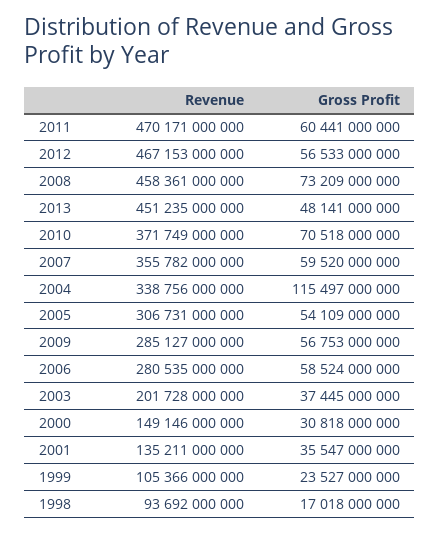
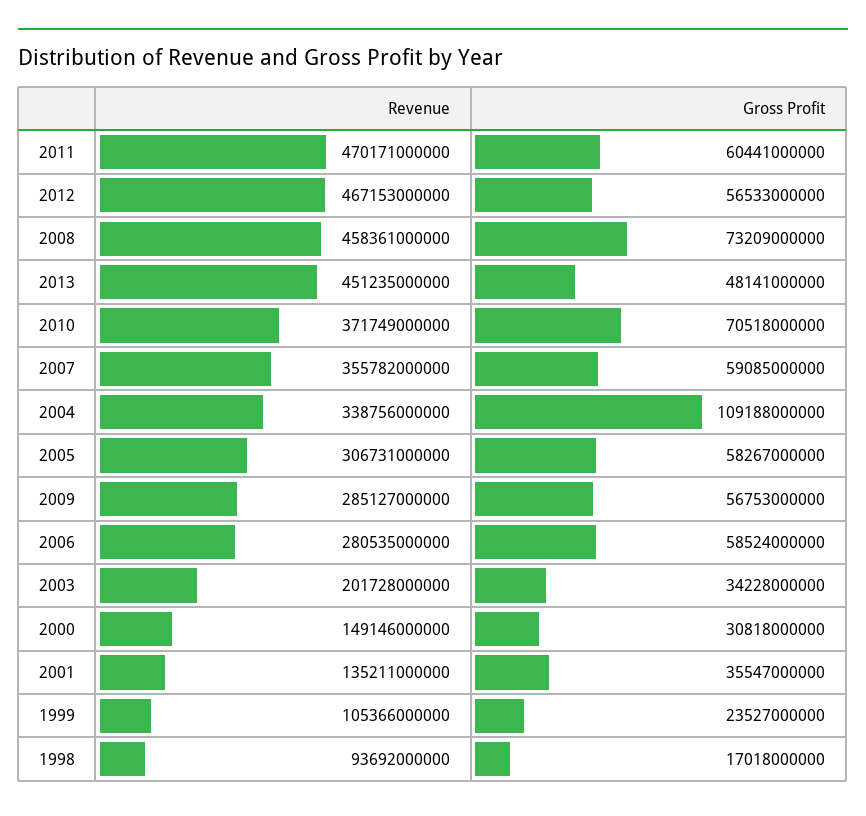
Gross Profit, 2007: 59520000000 -> 59085000000
Gross Profit, 2004: 115497000000 -> 109188000000
Gross Profit, 2005: 54109000000 -> 58267000000
Gross Profit, 2003: 37445000000 -> 34228000000

